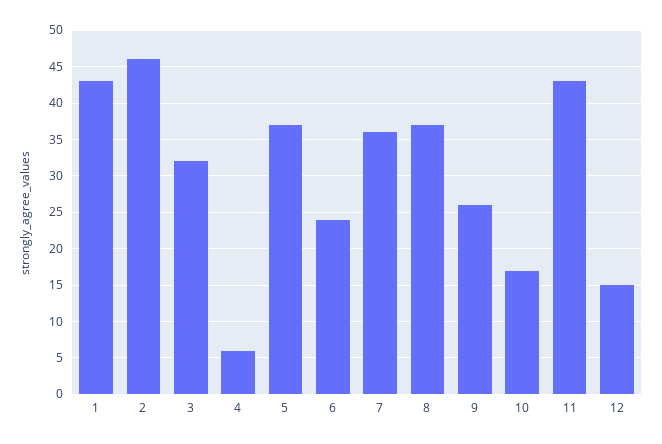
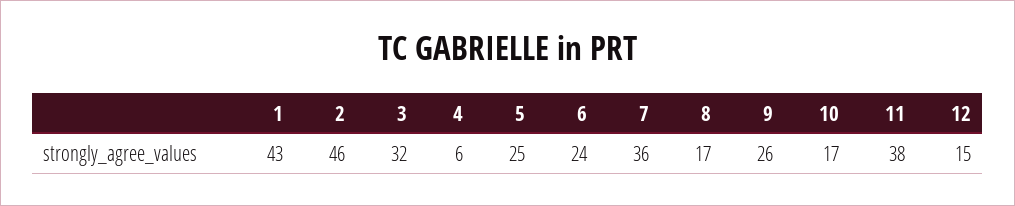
5: 37 -> 25
8: 37 -> 17
11: 43 -> 38

